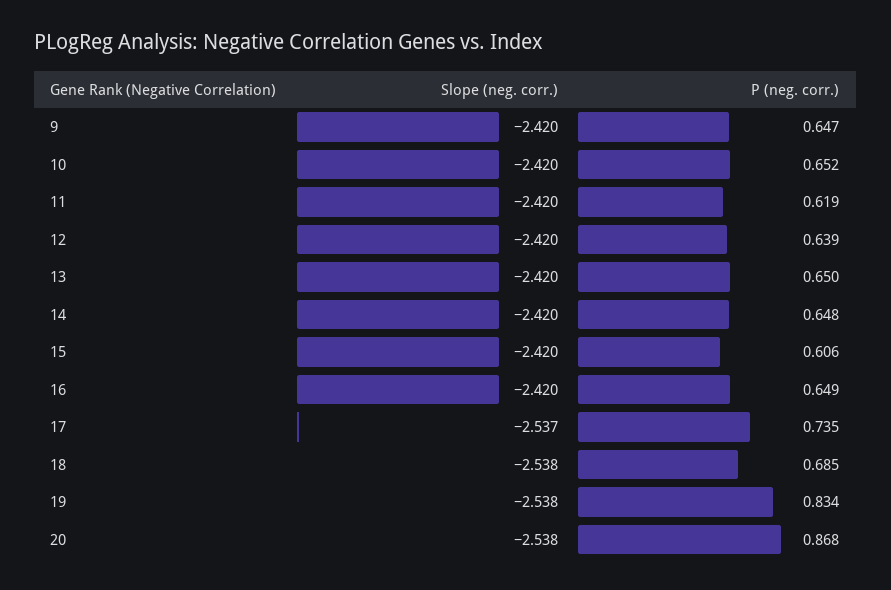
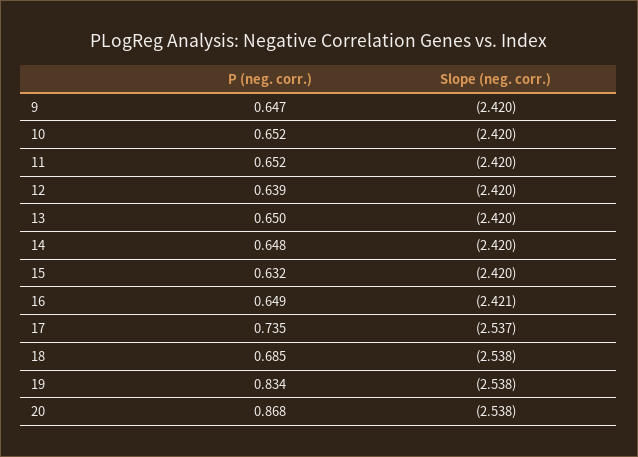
P (neg. corr.), 11: 0.619 -> 0.652
P (neg. corr.), 15: 0.606 -> 0.632
Slope (neg. corr.), 16: -2.42 -> -2.421

